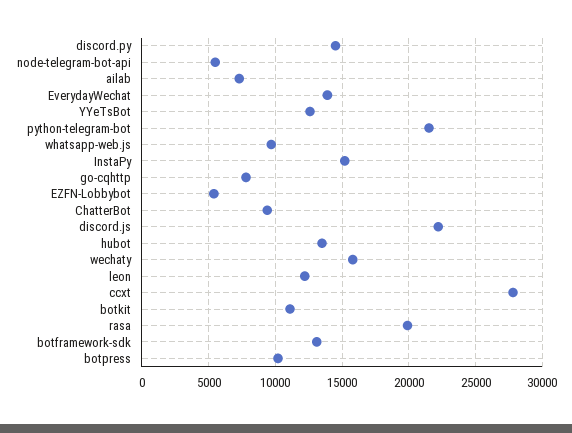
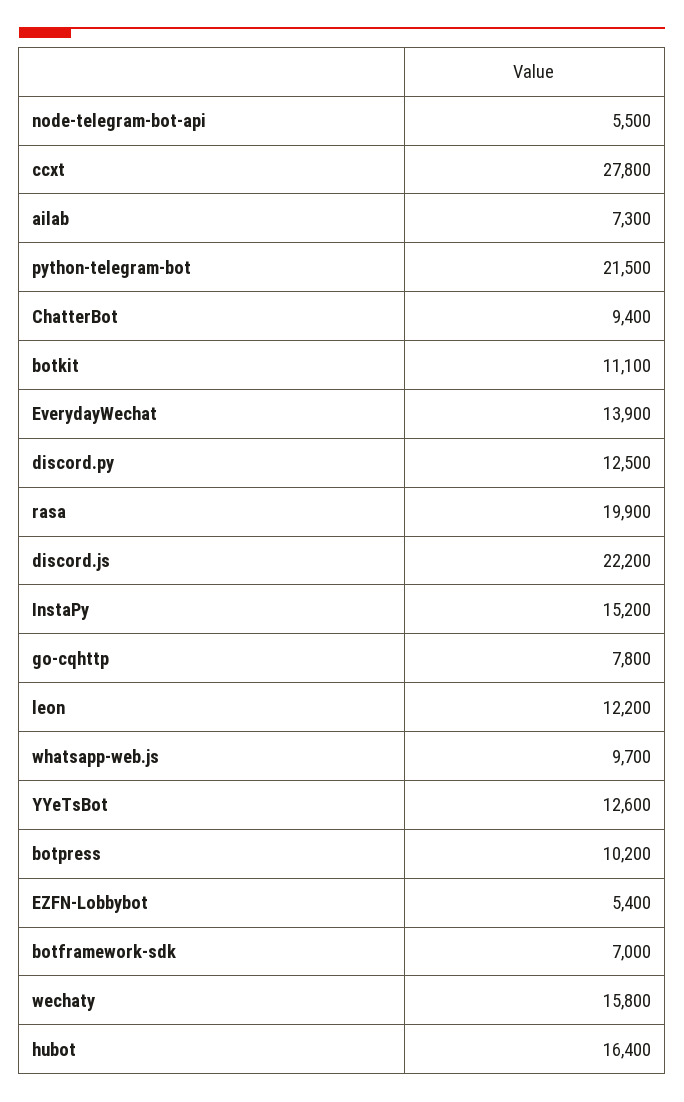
discord.py: 14500 -> 12500
hubot: 13500 -> 16400
botframework-sdk: 13000 -> 7000

